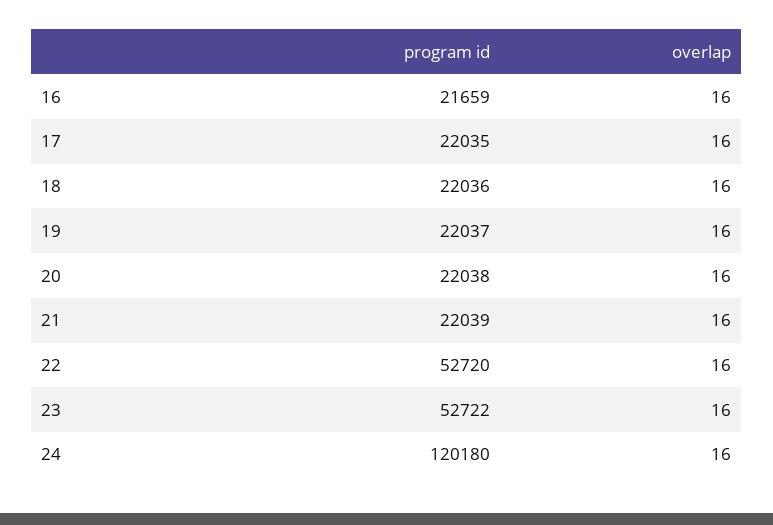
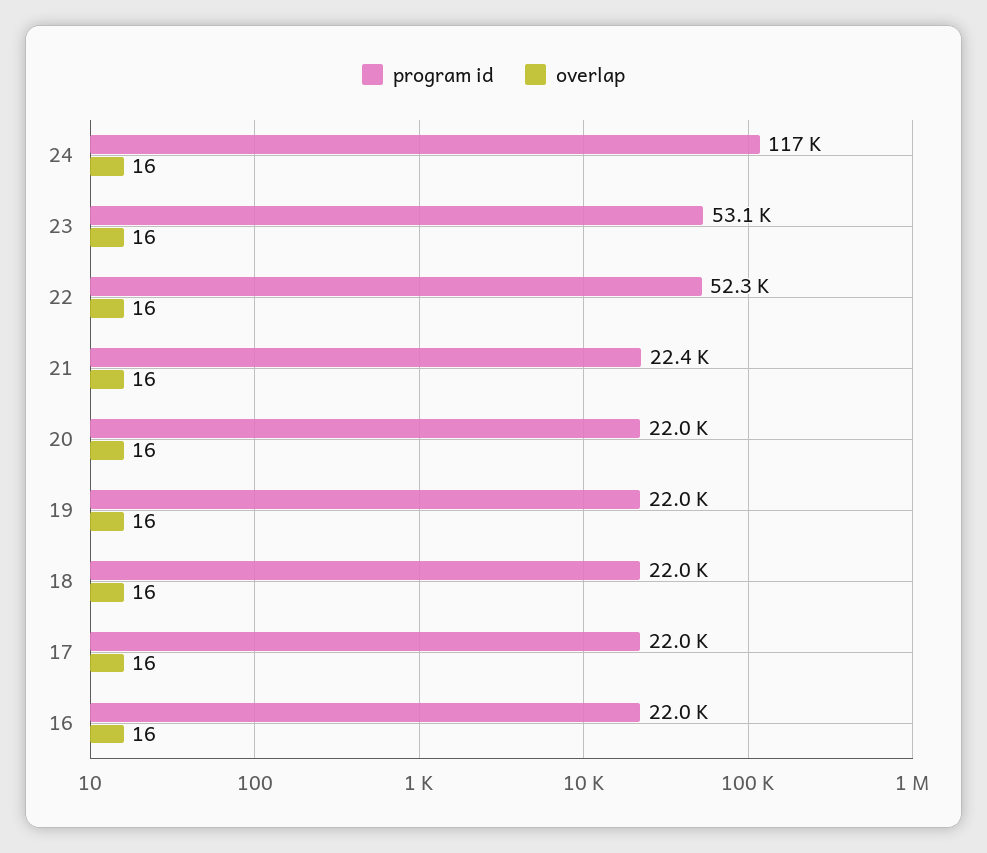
program id, 16: 21659 -> 22000
program id, 21: 22039 -> 22400
program id, 22: 52720 -> 52300
program id, 23: 52722 -> 53100
program id, 24: 120180 -> 117000

